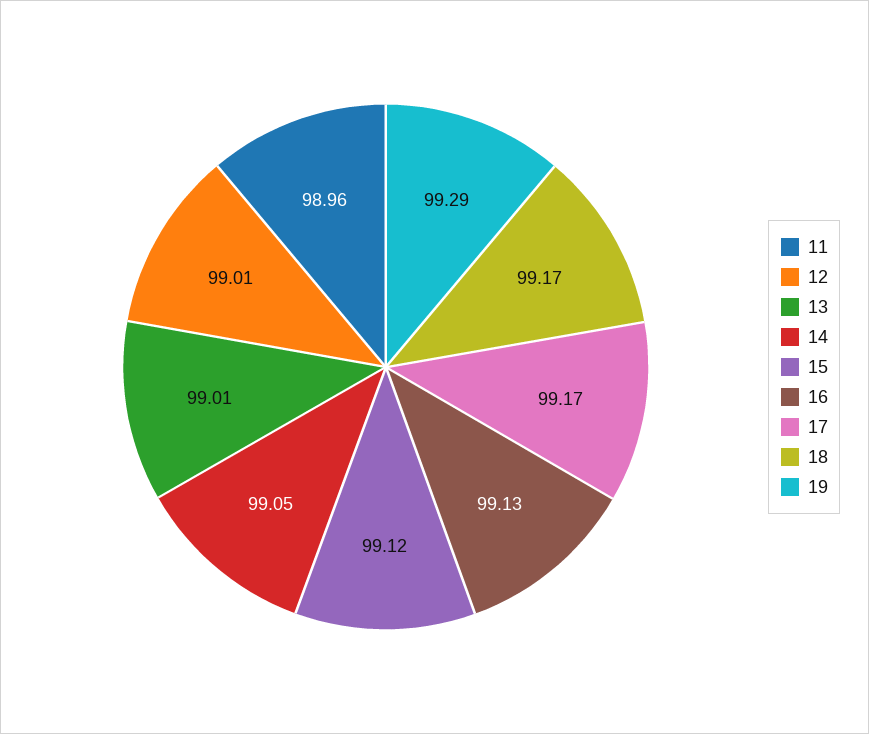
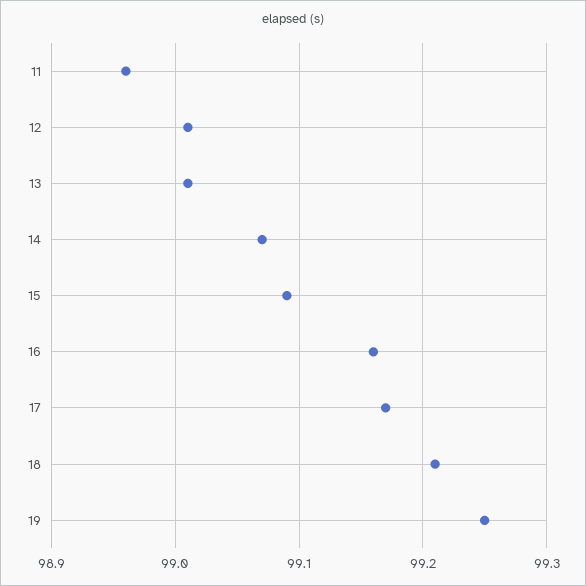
14: 99.05 -> 99.07
15: 99.12 -> 99.09
16: 99.13 -> 99.16
18: 99.17 -> 99.21
19: 99.29 -> 99.25

